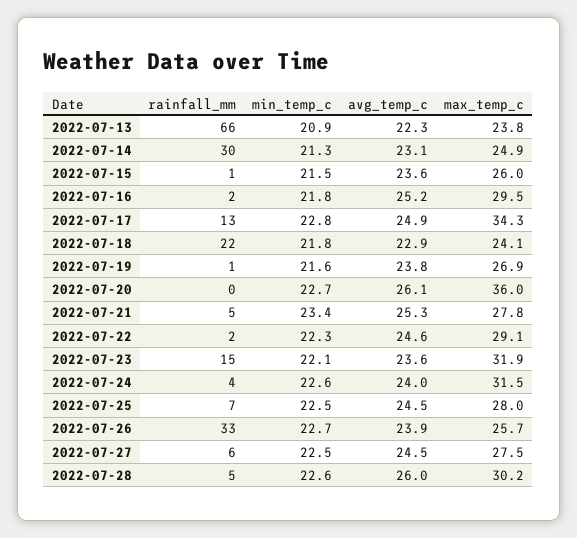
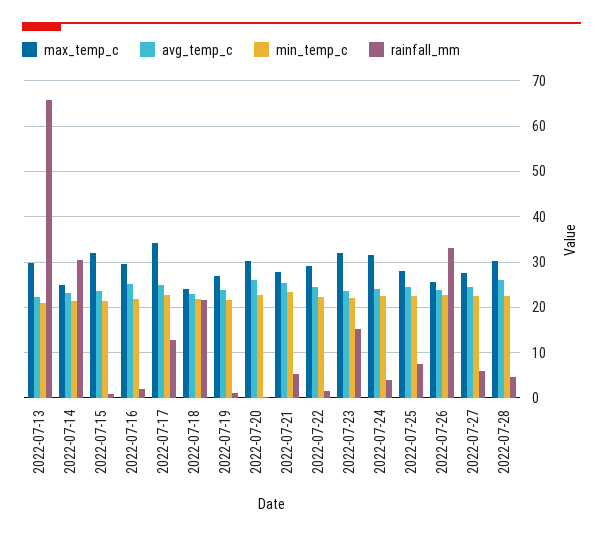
max_temp_c, 2022-07-13: 23.8 -> 30
max_temp_c, 2022-07-15: 26 -> 32
max_temp_c, 2022-07-20: 36 -> 30

